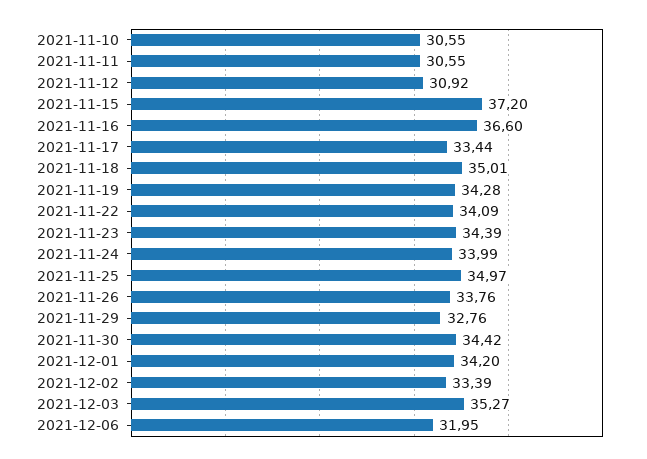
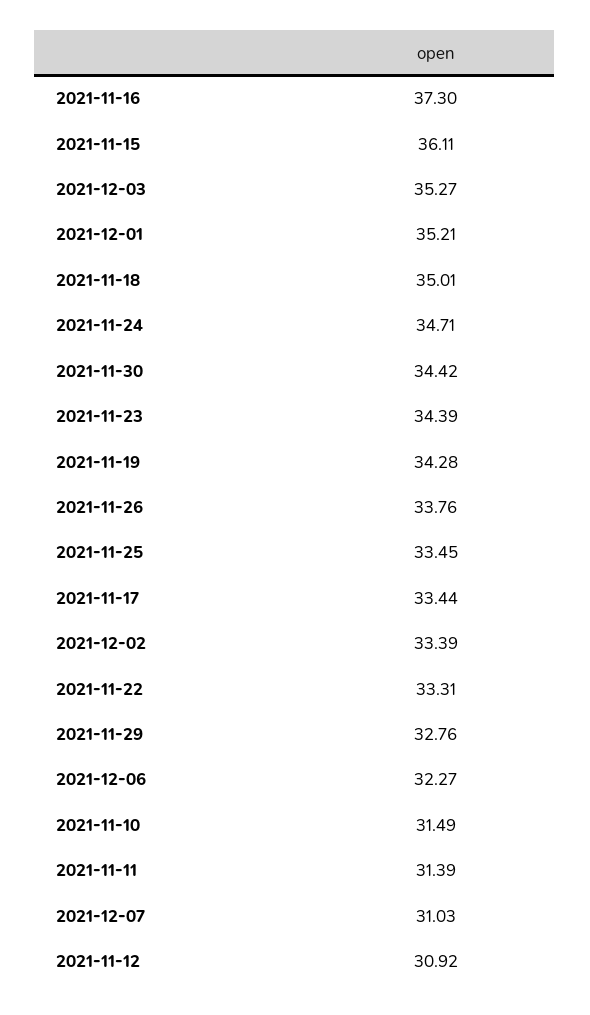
2021-11-10: 30.55 -> 31.49
2021-11-11: 30.55 -> 31.39
2021-11-15: 37.2 -> 36.11
2021-11-16: 36.6 -> 37.3
2021-11-22: 34.09 -> 33.31
2021-11-24: 33.99 -> 34.71
2021-11-25: 34.97 -> 33.45
2021-12-01: 34.2 -> 35.21
2021-12-06: 31.95 -> 32.27
2021-12-07: none -> 31.03

